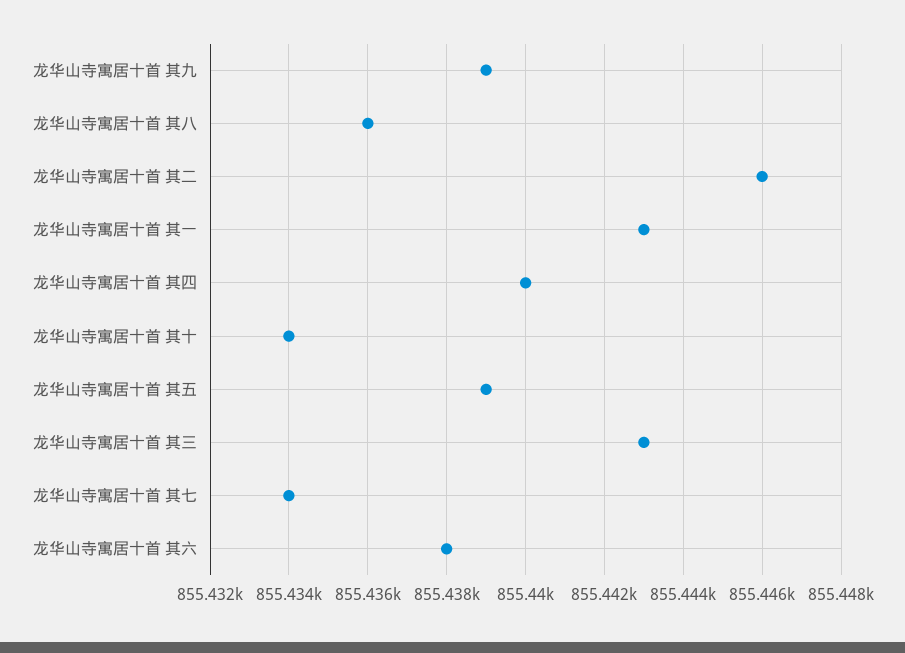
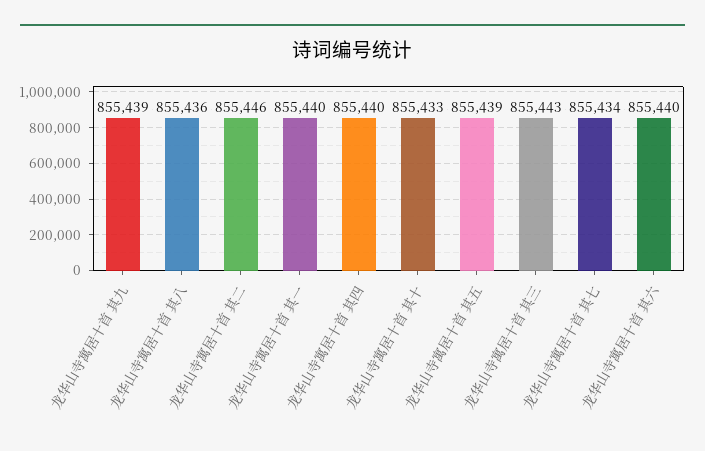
龙华山寺寓居十首 其一: 855443 -> 855440
龙华山寺寓居十首 其十: 855434 -> 855433
龙华山寺寓居十首 其六: 855438 -> 855440

